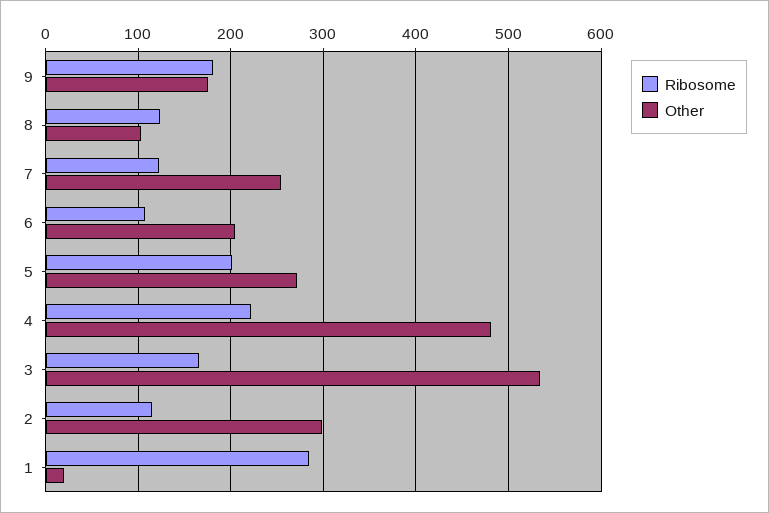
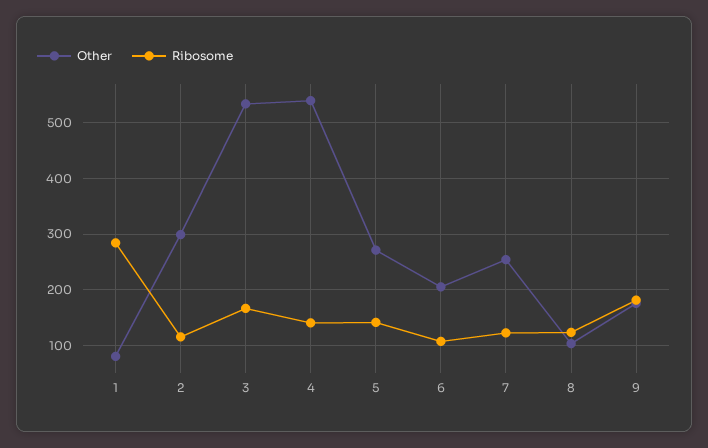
Ribosome, 5: 200 -> 140
Ribosome, 4: 220 -> 140
Other, 4: 480 -> 540
Other, 1: 20 -> 80

